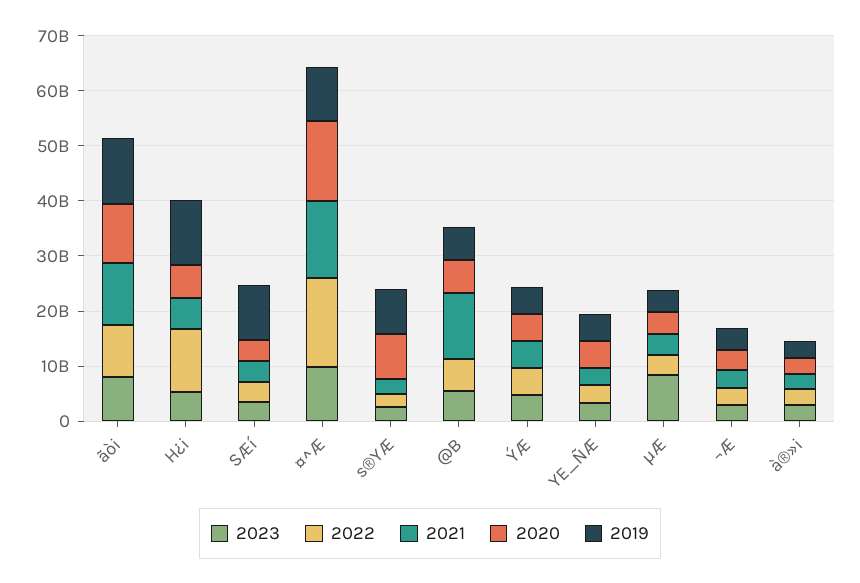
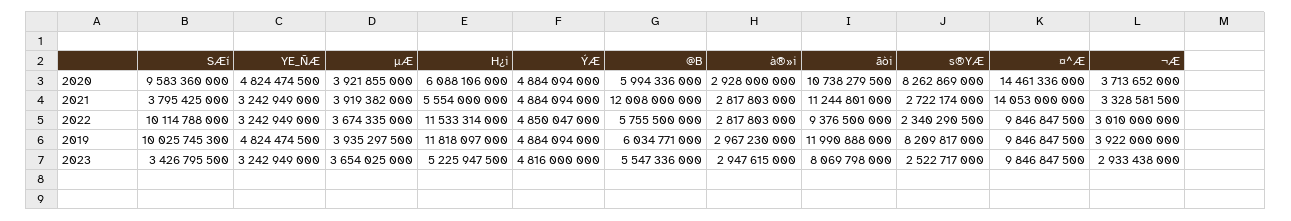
2022, SÆí: 4000000000 -> 10114788000
2020, SÆí: 4000000000 -> 9583360000
2022, ¤^Æ: 16000000000 -> 9846847500
2023, µÆ: 8000000000 -> 3654025000

